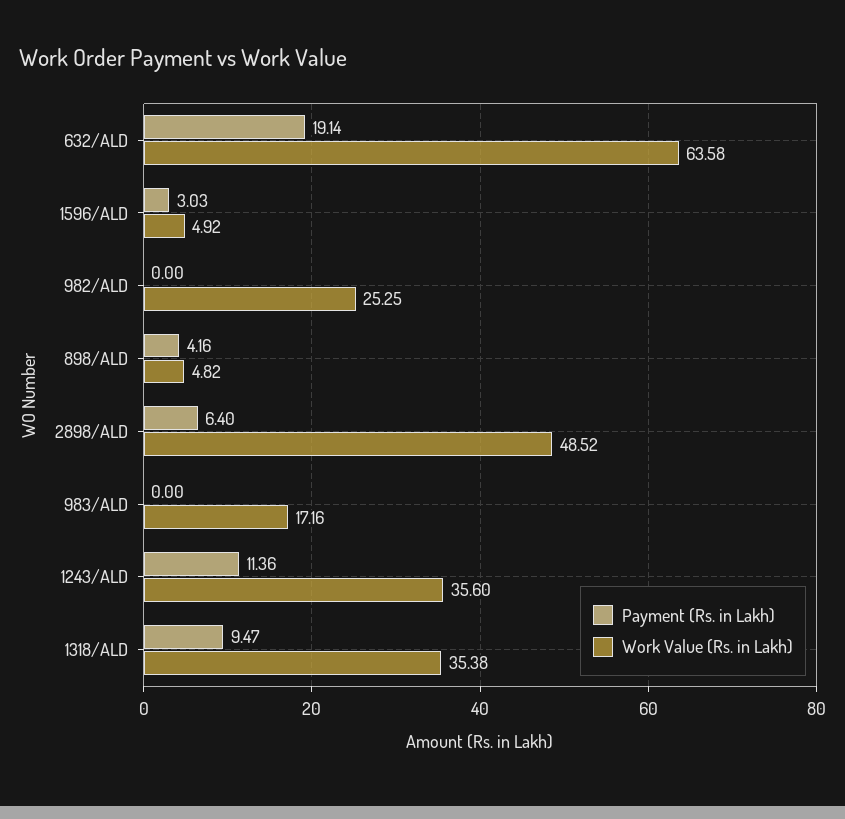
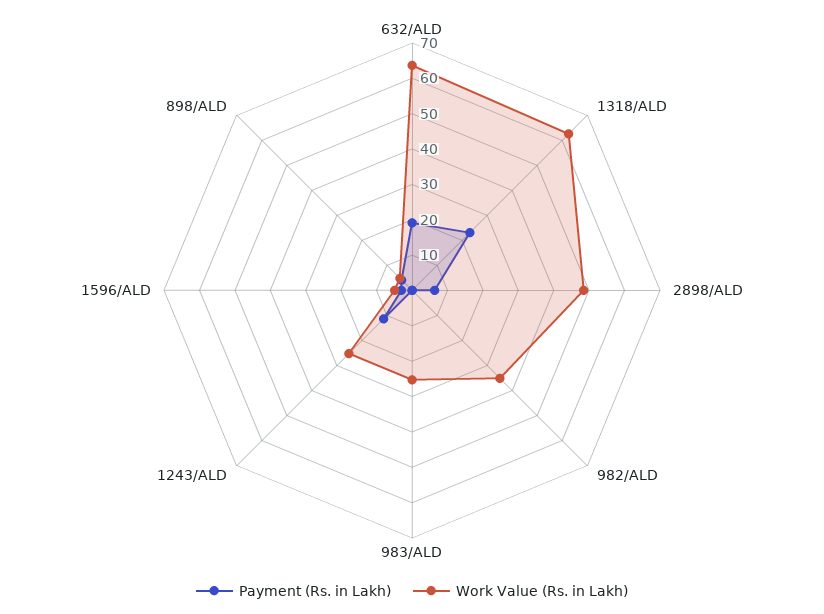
Work Value (Rs. in Lakh), 982/ALD: 25.25 -> 35
Work Value (Rs. in Lakh), 983/ALD: 17.16 -> 25
Work Value (Rs. in Lakh), 1243/ALD: 35.6 -> 25
Payment (Rs. in Lakh), 1318/ALD: 9.47 -> 22.5
Work Value (Rs. in Lakh), 1318/ALD: 35.38 -> 62.5

